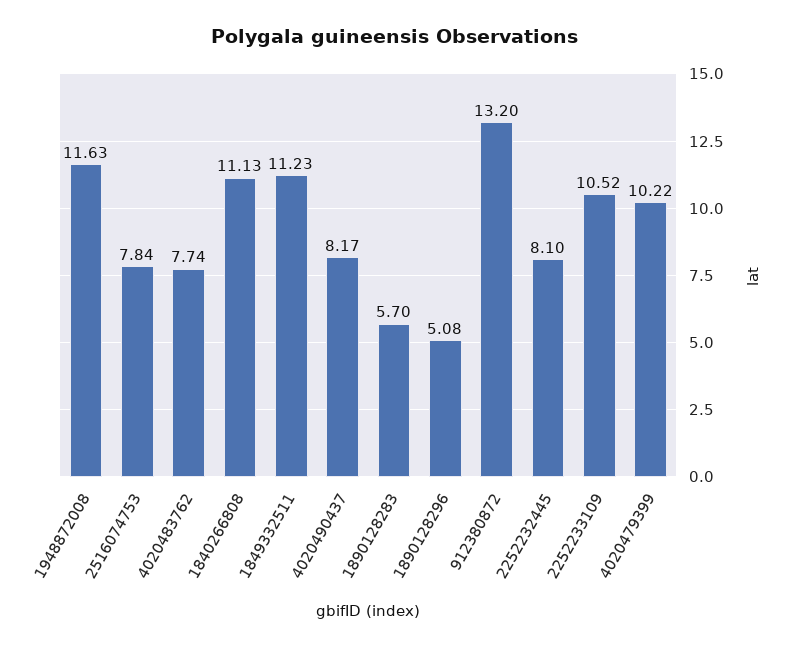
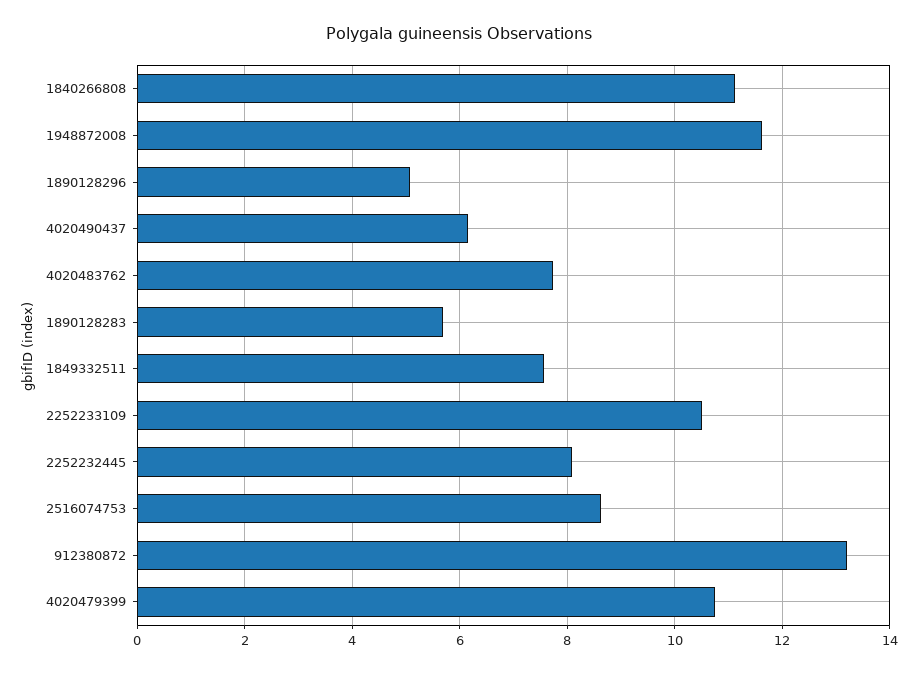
2516074753: 7.84 -> 8.6
1849332511: 11.23 -> 7.6
4020490437: 8.17 -> 6.2
4020479399: 10.22 -> 10.8

